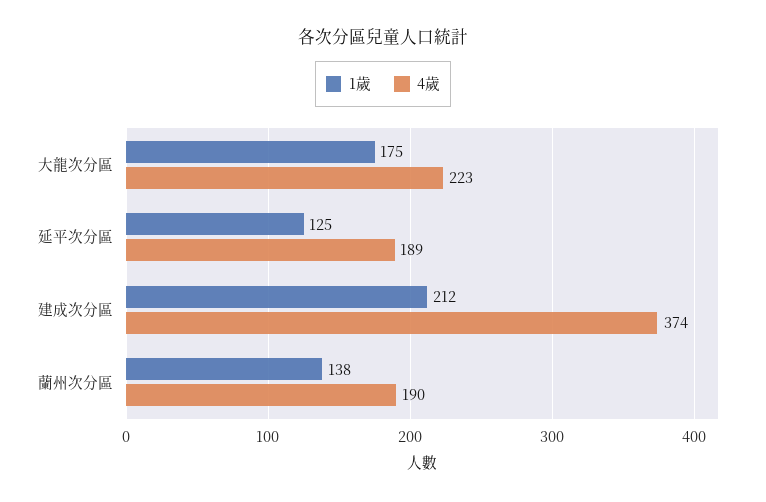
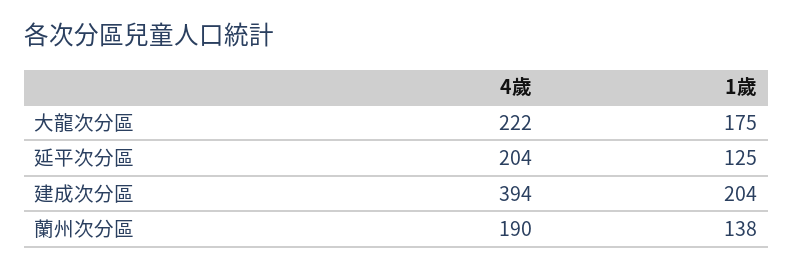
4歲, 大龍次分區: 223 -> 222
4歲, 延平次分區: 189 -> 204
1歲, 建成次分區: 212 -> 204
4歲, 建成次分區: 374 -> 394

